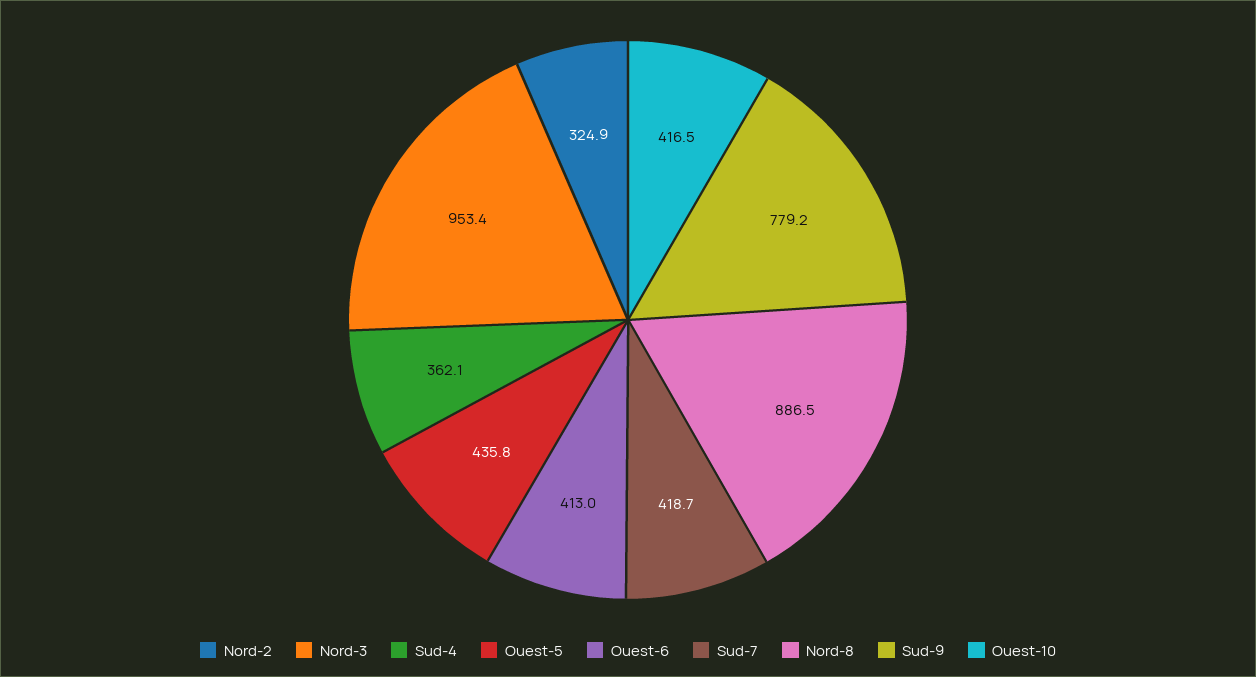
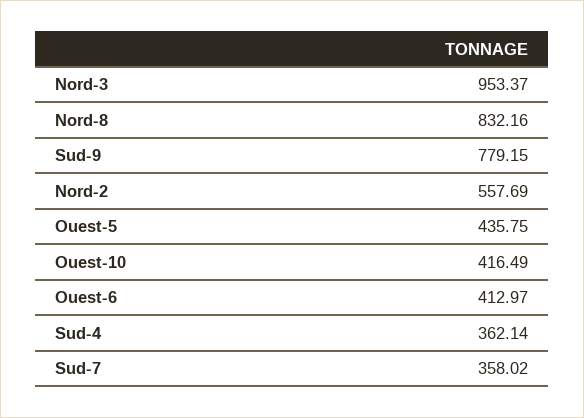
Nord-2: 324.9 -> 557.69
Sud-7: 418.7 -> 358.02
Nord-8: 886.5 -> 832.16

